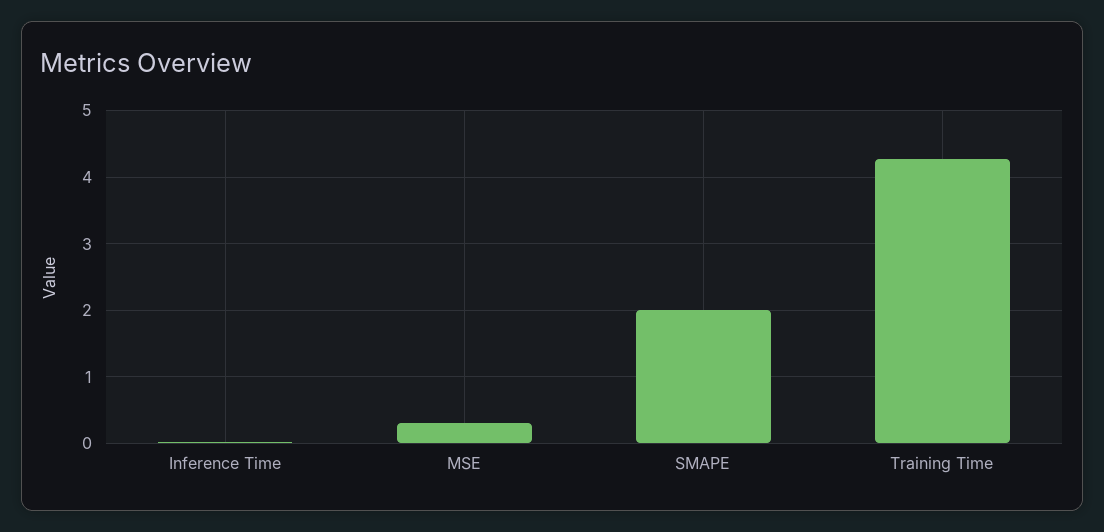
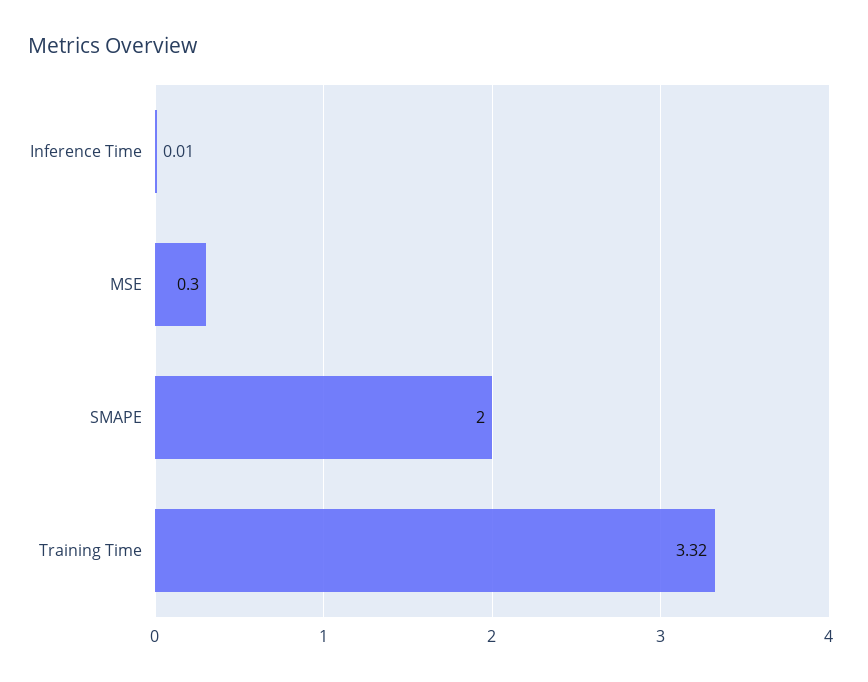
Training Time: 4.3 -> 3.32

